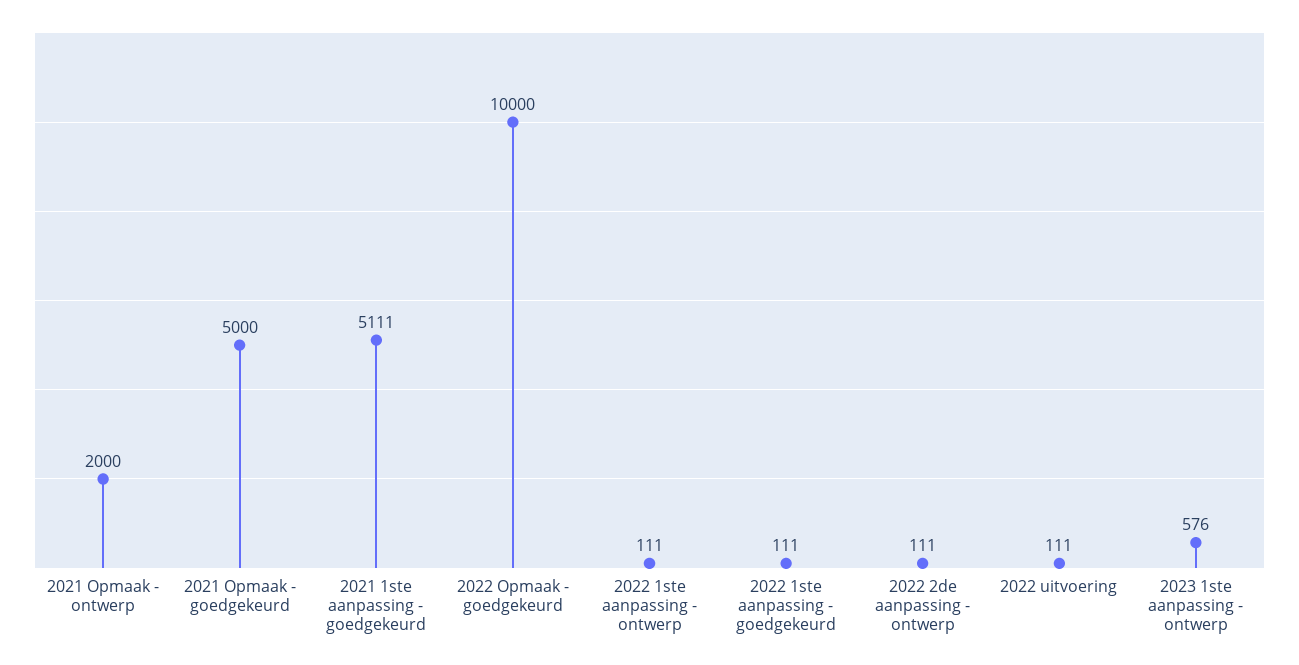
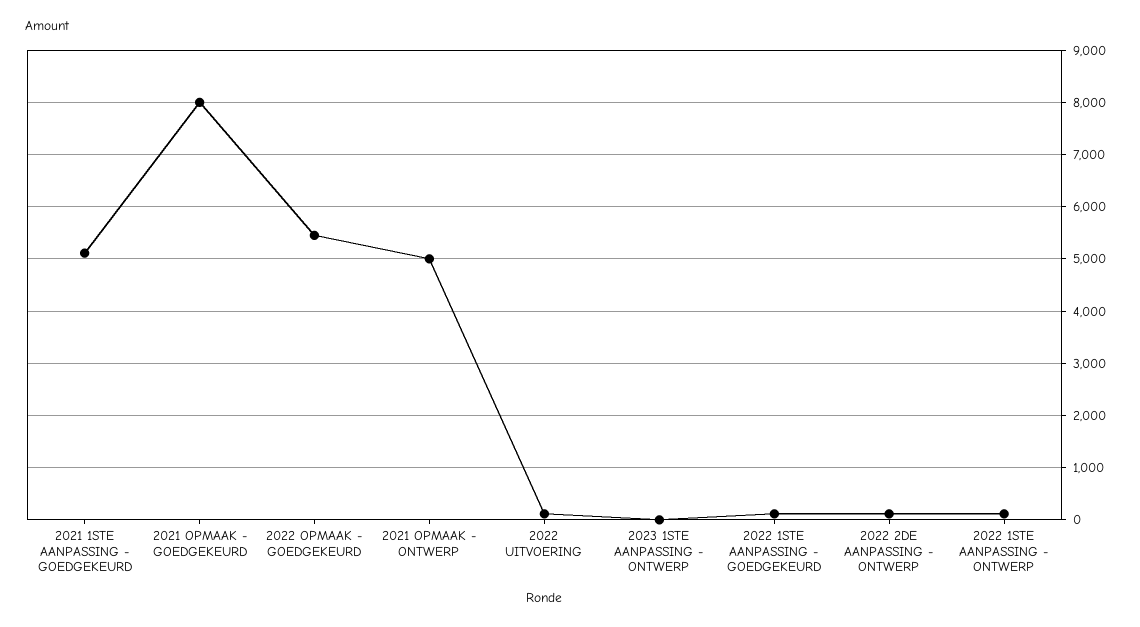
2021 Opmaak - ontwerp: 2000 -> 5000
2021 Opmaak - goedgekeurd: 5000 -> 8000
2022 Opmaak - goedgekeurd: 10000 -> 5400
2023 1ste aanpassing - ontwerp: 576 -> 0

